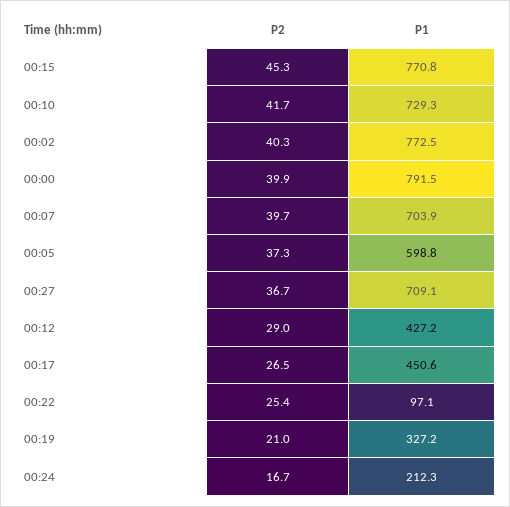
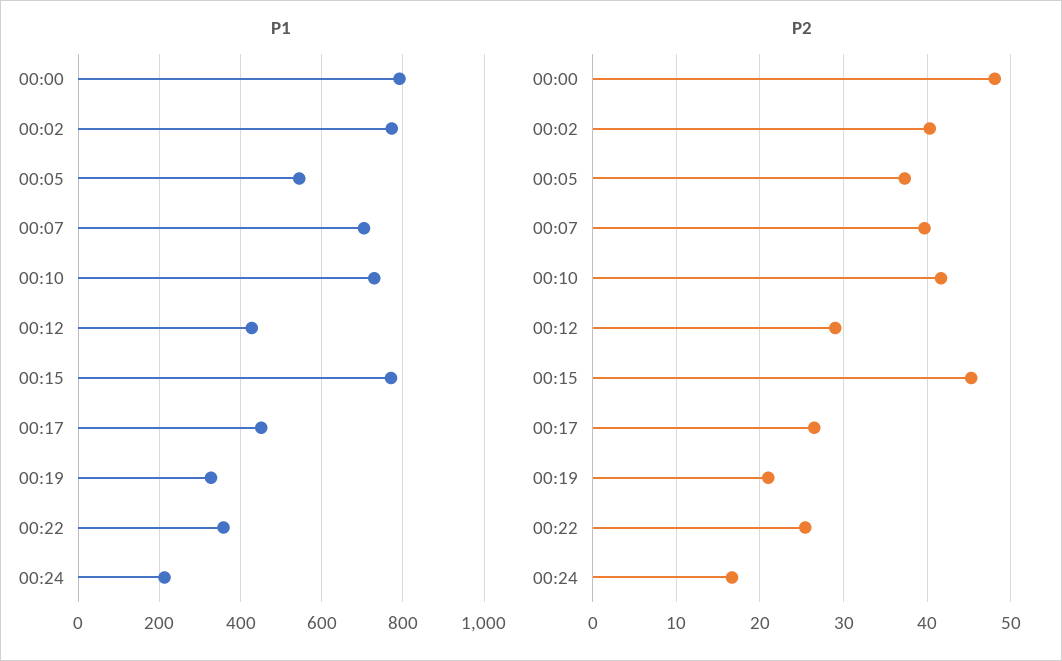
P2, 00:00: 39.9 -> 48
P1, 00:05: 598.8 -> 540
P2, 00:27: 36.7 -> none
P1, 00:27: 709.1 -> none
P1, 00:22: 97.1 -> 360

